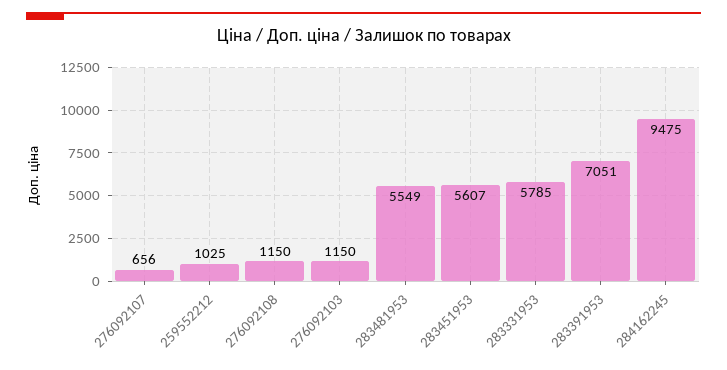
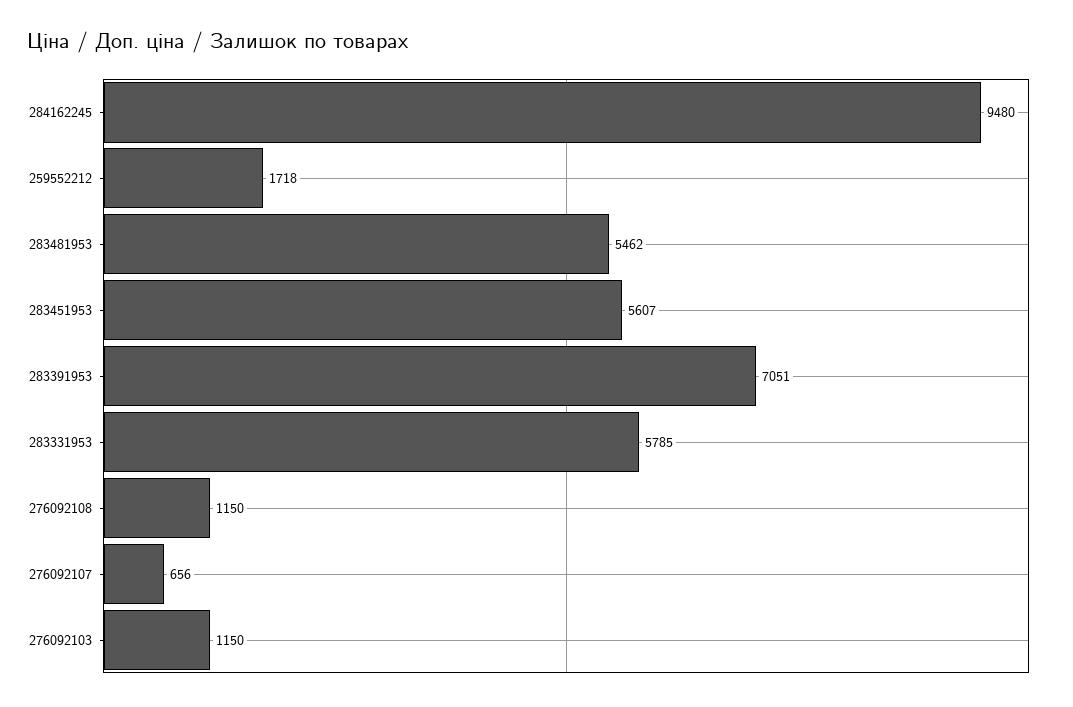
259552212: 1025 -> 1718
283481953: 5549 -> 5462
284162245: 9475 -> 9480

